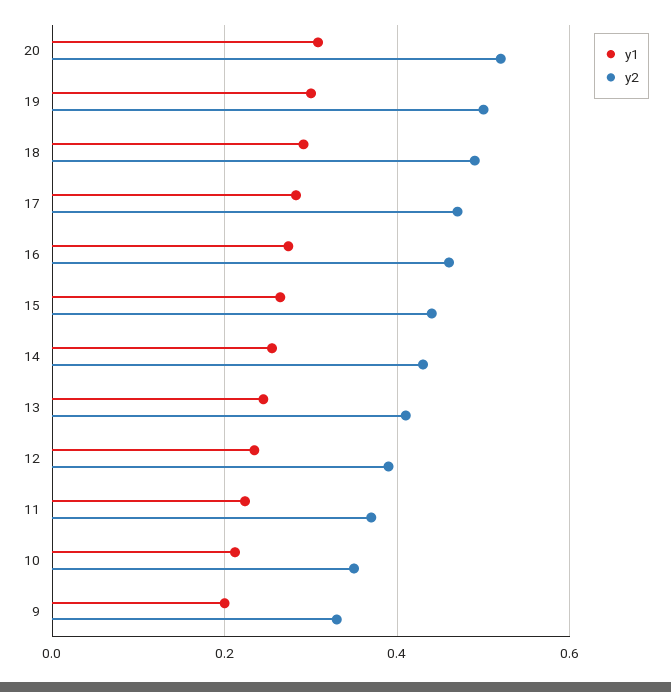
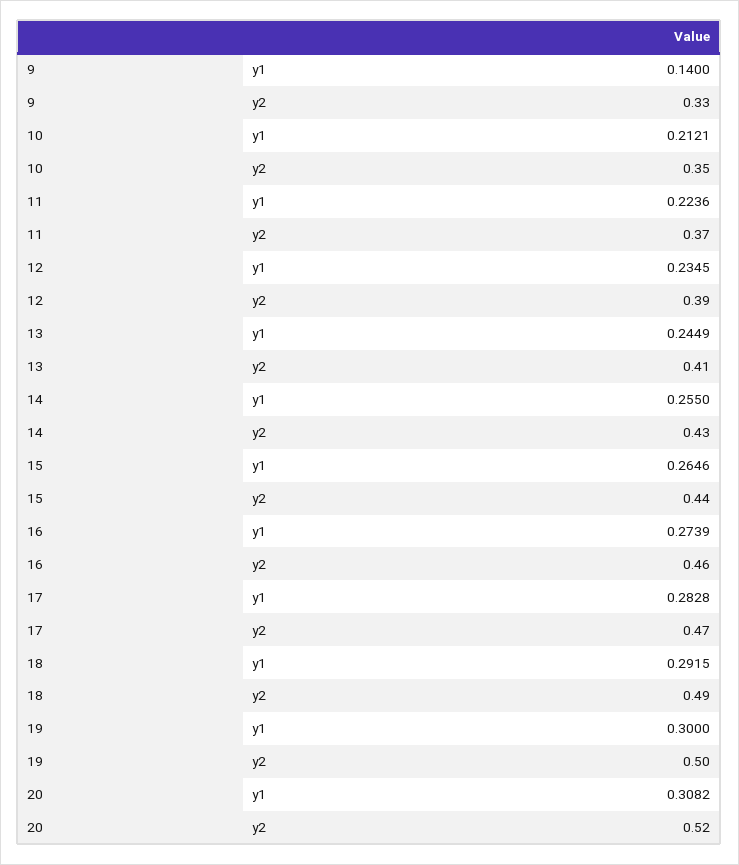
y1, 9: 0.2 -> 0.14

